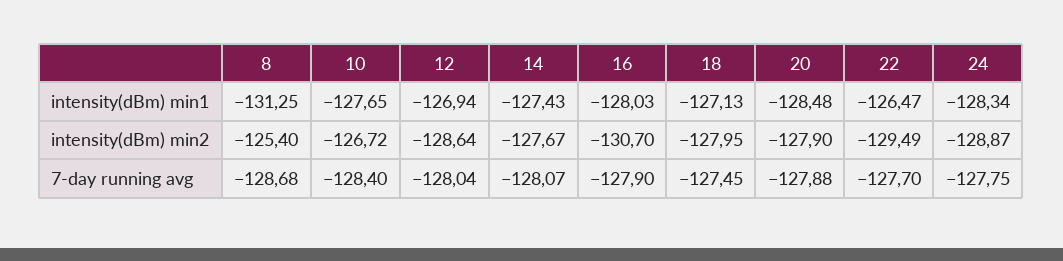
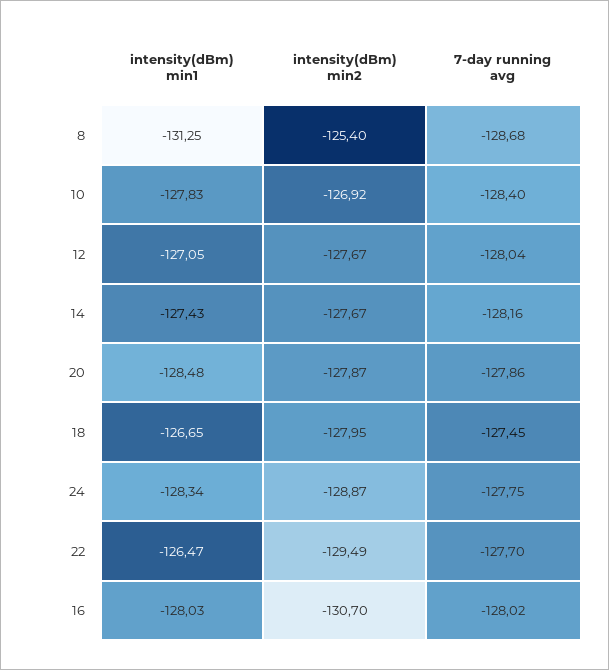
10, intensity(dBm) min1: -127.65 -> -127.83
12, intensity(dBm) min1: -126.94 -> -127.05
18, intensity(dBm) min1: -127.13 -> -126.65
10, intensity(dBm) min2: -126.72 -> -126.92
12, intensity(dBm) min2: -128.64 -> -127.67
20, intensity(dBm) min2: -127.9 -> -127.87
14, 7-day running avg: -128.07 -> -128.16
16, 7-day running avg: -127.9 -> -128.02
20, 7-day running avg: -127.88 -> -127.86

